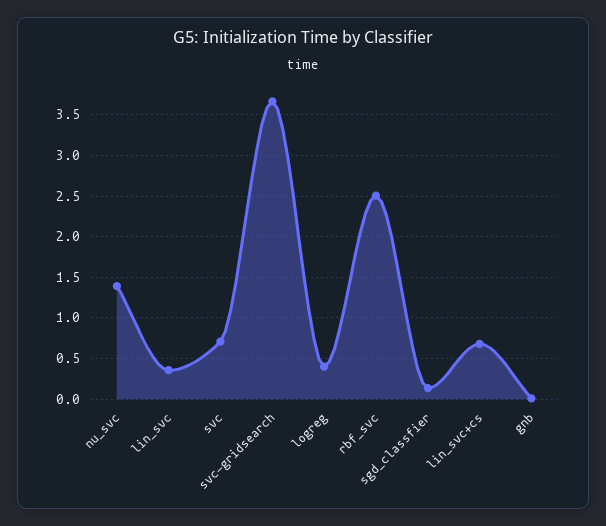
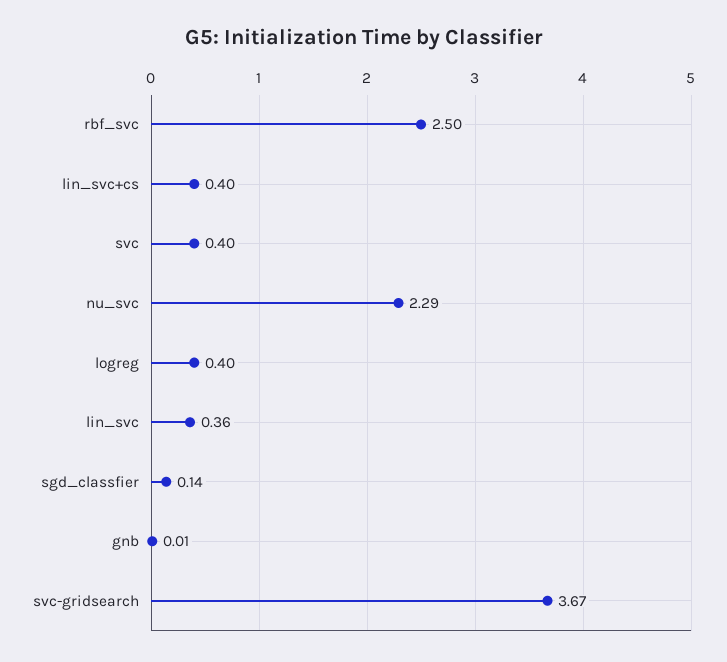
nu_svc: 1.4 -> 2.29
svc: 0.7 -> 0.4
lin_svc+cs: 0.7 -> 0.4

